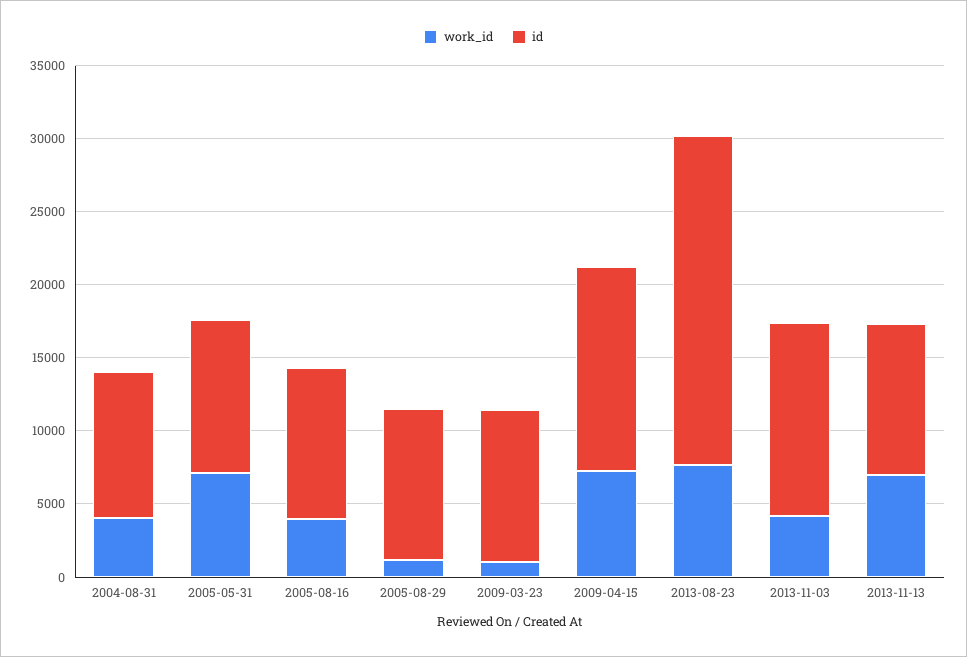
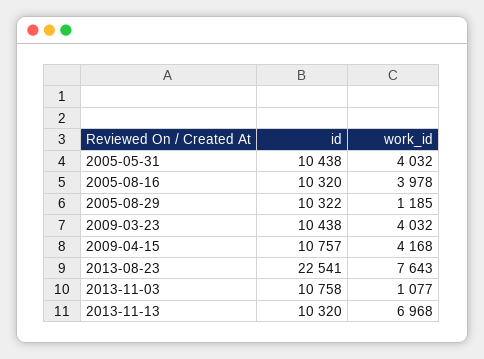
work_id, 2004-08-31: 4000 -> none
id, 2004-08-31: 10000 -> none
work_id, 2005-05-31: 7000 -> 4032
work_id, 2009-03-23: 1000 -> 4032
work_id, 2009-04-15: 7000 -> 4168
id, 2009-04-15: 14000 -> 10757
work_id, 2013-11-03: 4000 -> 1077
id, 2013-11-03: 13000 -> 10758

